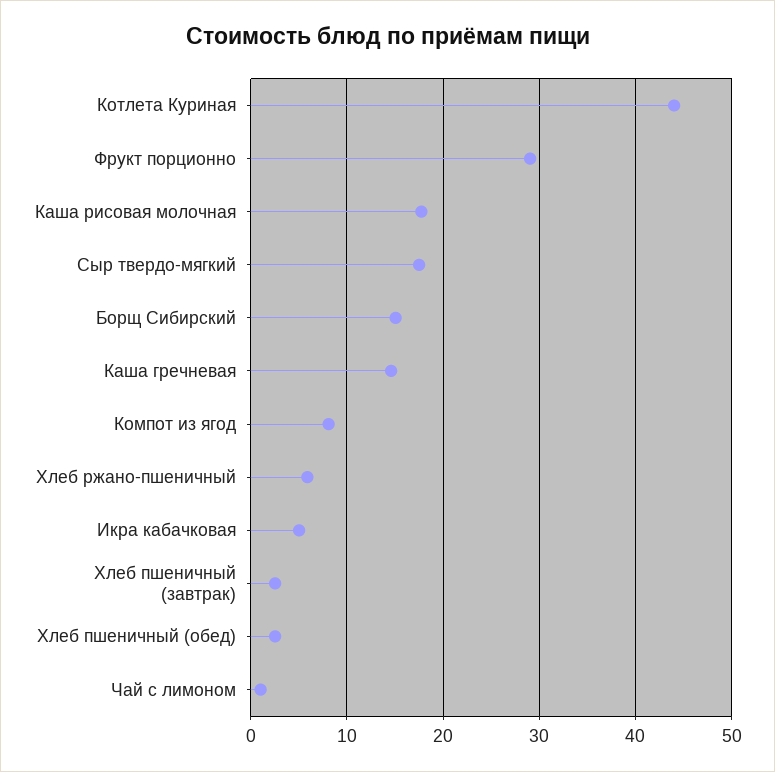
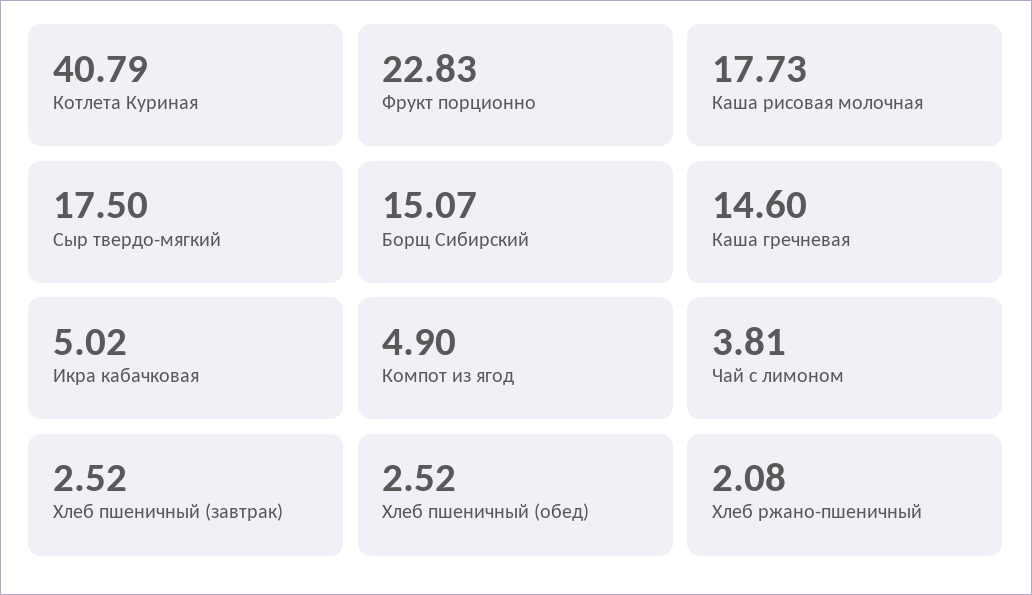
Котлета Куриная: 44 -> 40.79
Фрукт порционно: 29 -> 22.83
Компот из ягод: 8 -> 4.9
Хлеб ржано-пшеничный: 6 -> 2.08
Чай с лимоном: 1 -> 3.81

